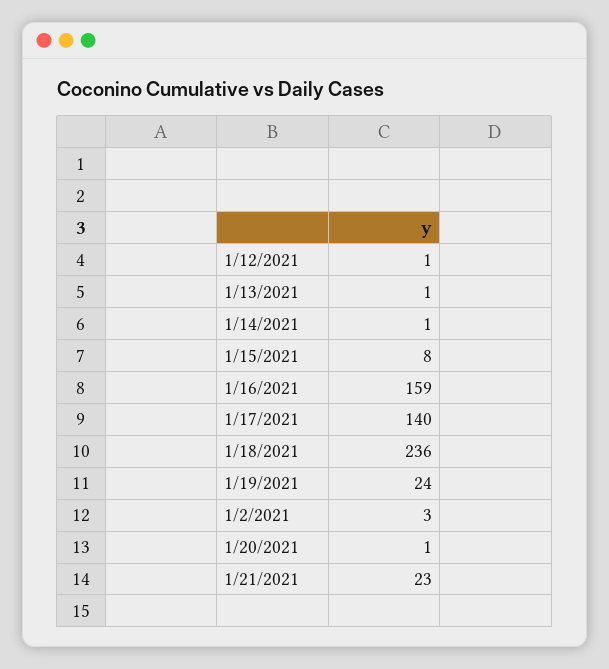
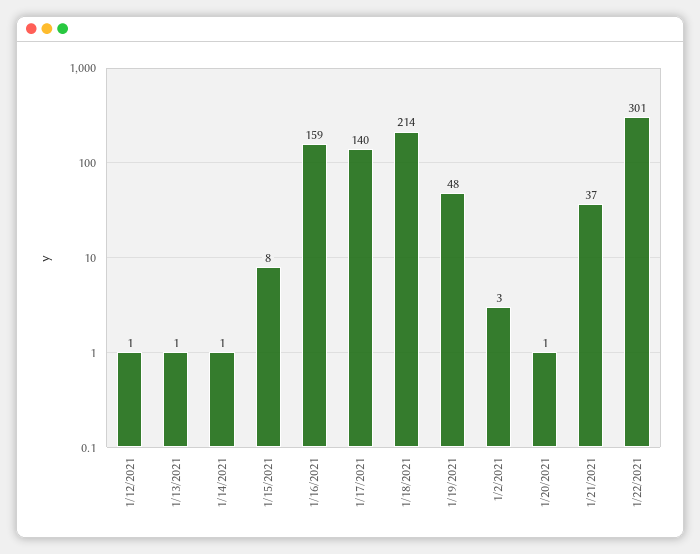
1/18/2021: 236 -> 214
1/19/2021: 24 -> 48
1/21/2021: 23 -> 37
1/22/2021: none -> 301

